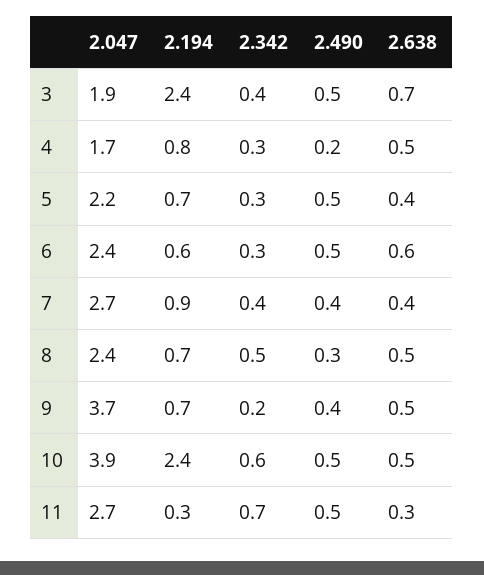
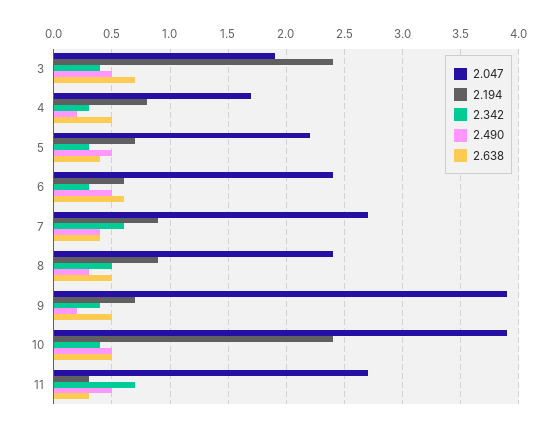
2.342, 7: 0.4 -> 0.6
2.194, 8: 0.7 -> 0.9
2.047, 9: 3.7 -> 3.9
2.342, 9: 0.2 -> 0.4
2.490, 9: 0.4 -> 0.2
2.342, 10: 0.6 -> 0.4

